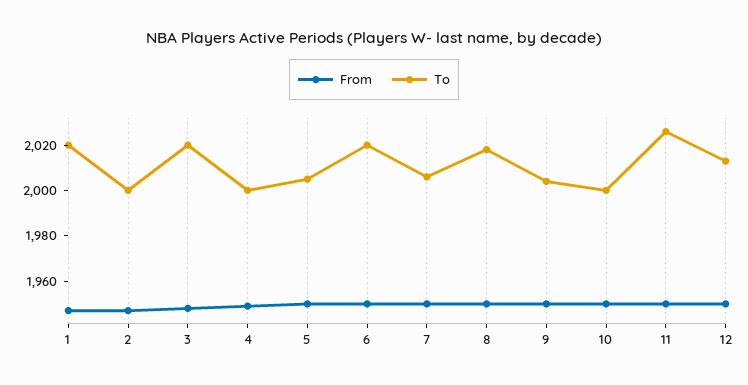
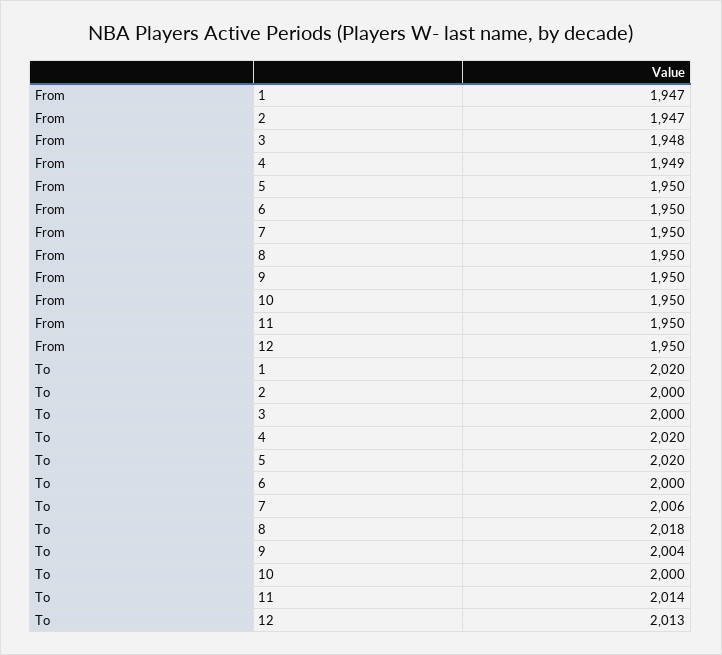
To, 3: 2020 -> 2000
To, 4: 2000 -> 2020
To, 5: 2005 -> 2020
To, 6: 2020 -> 2000
To, 11: 2025 -> 2014

